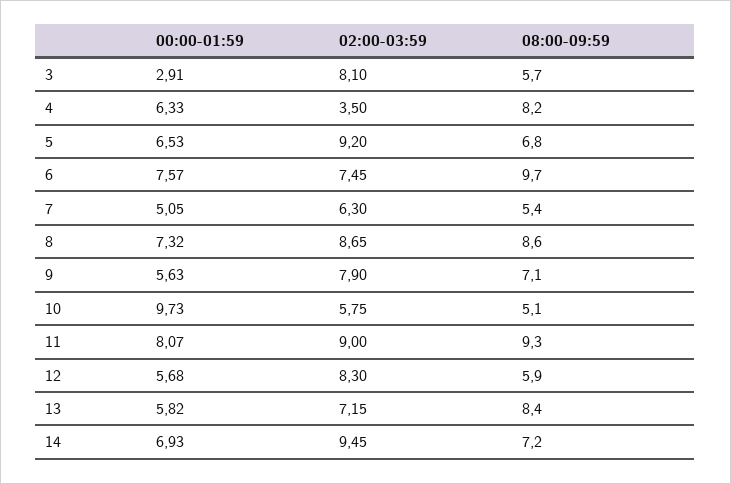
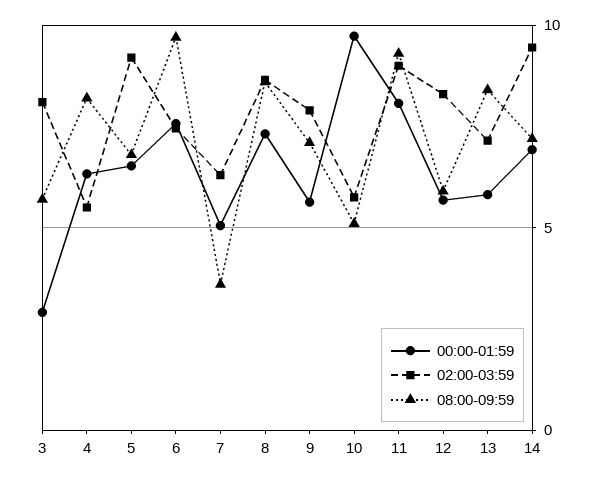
02:00-03:59, 4: 3.5 -> 5.5
08:00-09:59, 7: 5.4 -> 3.5

